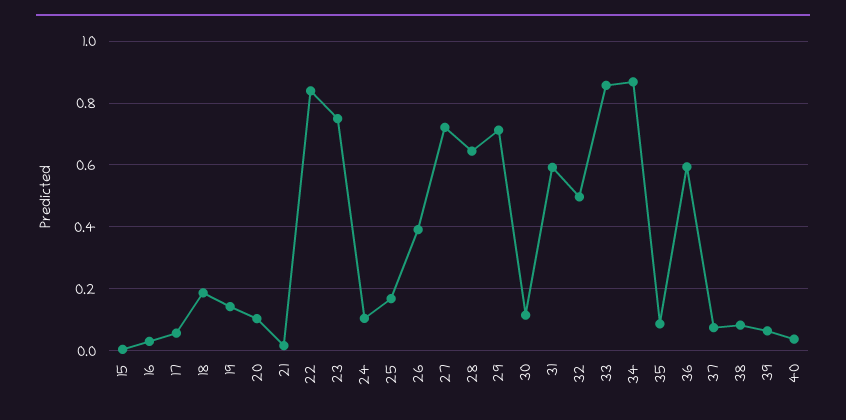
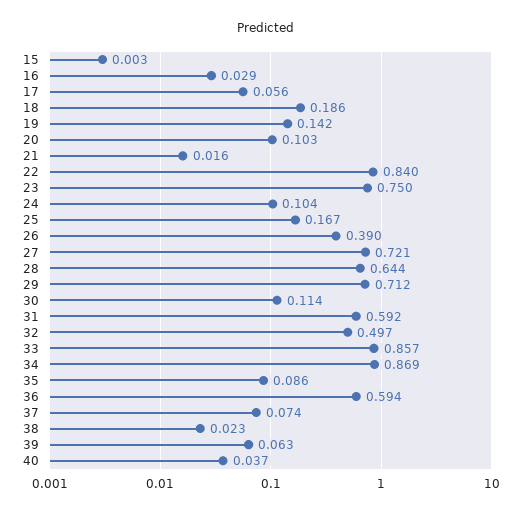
38: 0.08 -> 0.023

